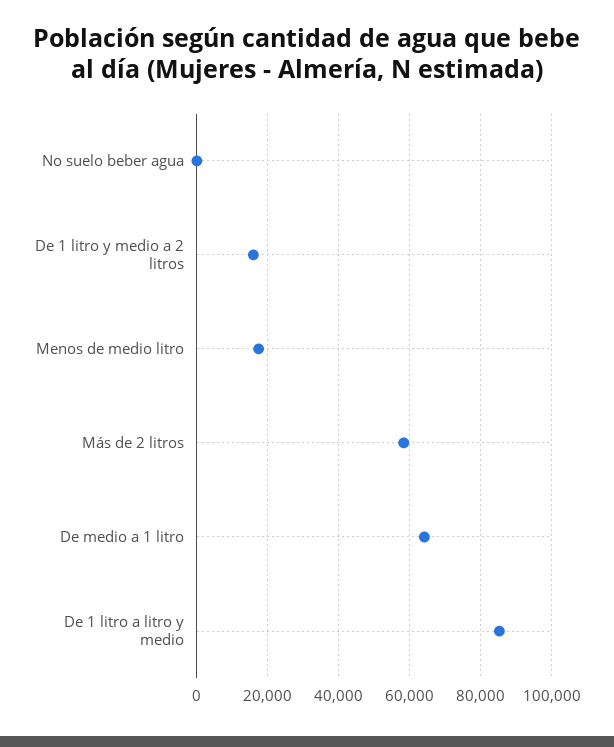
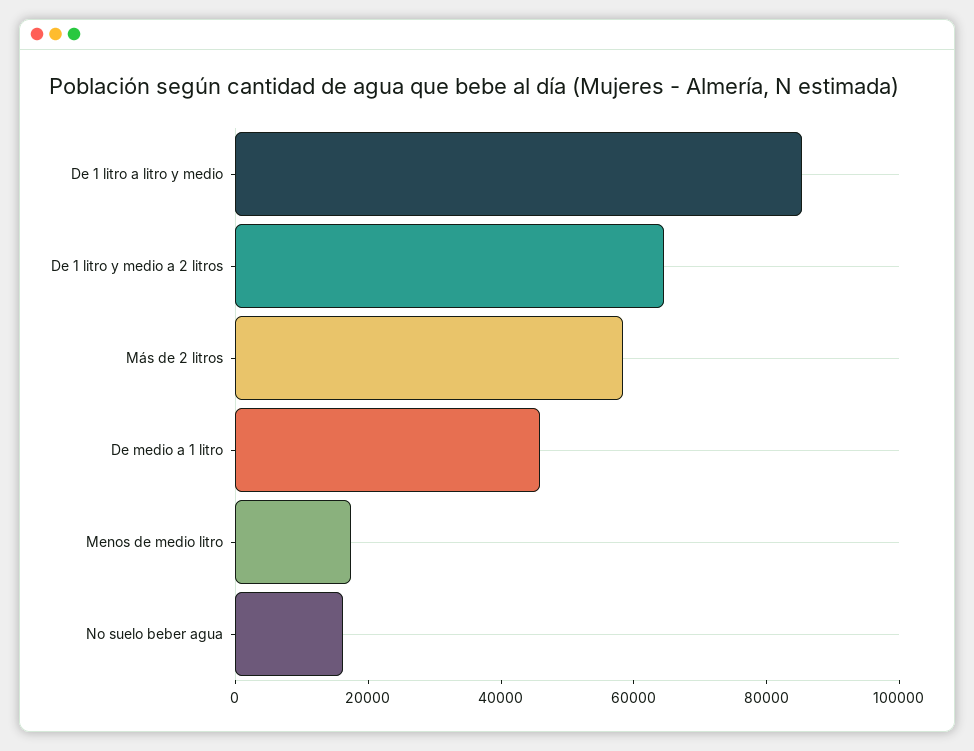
No suelo beber agua: 0 -> 15000
De 1 litro y medio a 2 litros: 16000 -> 65000
De medio a 1 litro: 64000 -> 45000

